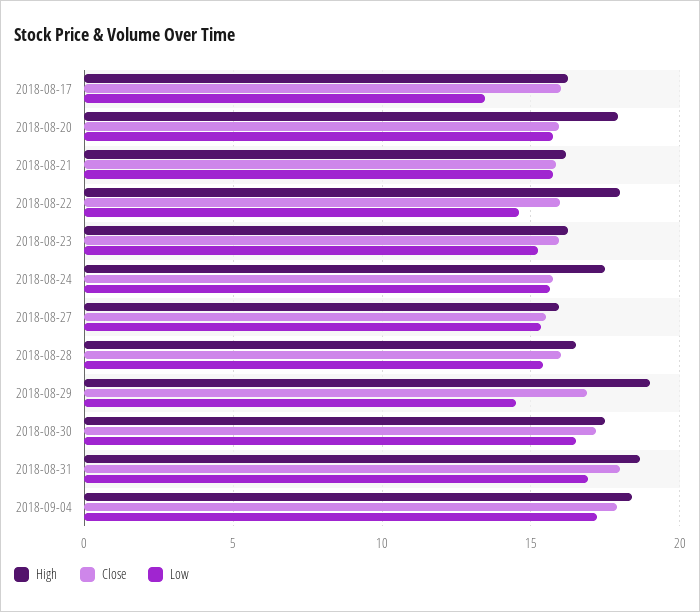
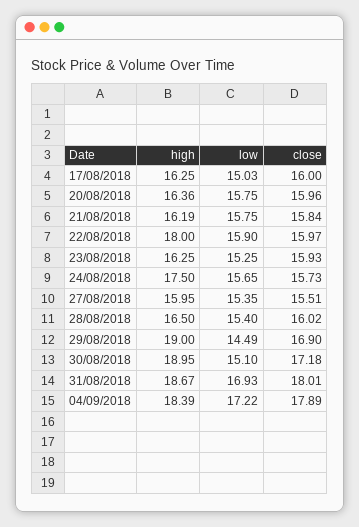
Low, 2018-08-17: 13.5 -> 15.03
High, 2018-08-20: 18 -> 16.36
Low, 2018-08-22: 14.5 -> 15.9
High, 2018-08-30: 17.5 -> 18.95
Low, 2018-08-30: 16.5 -> 15.1

